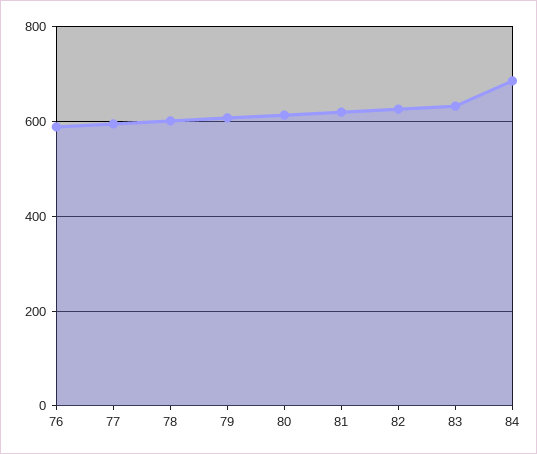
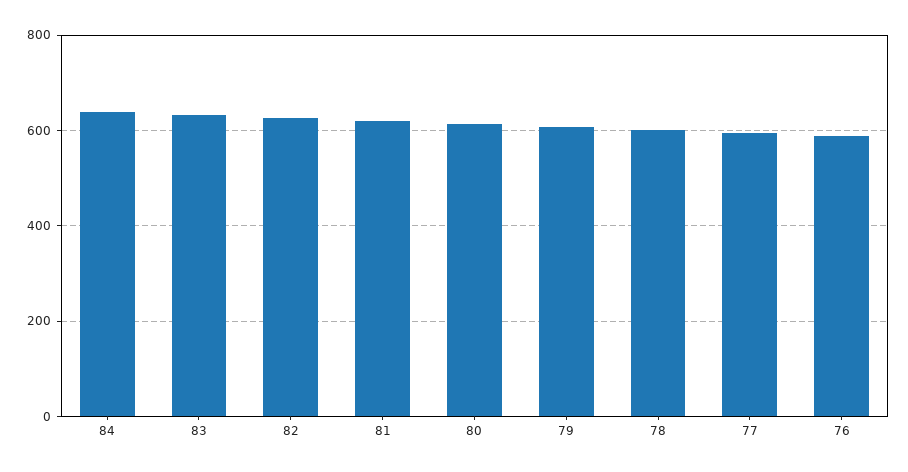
84: 680 -> 640

